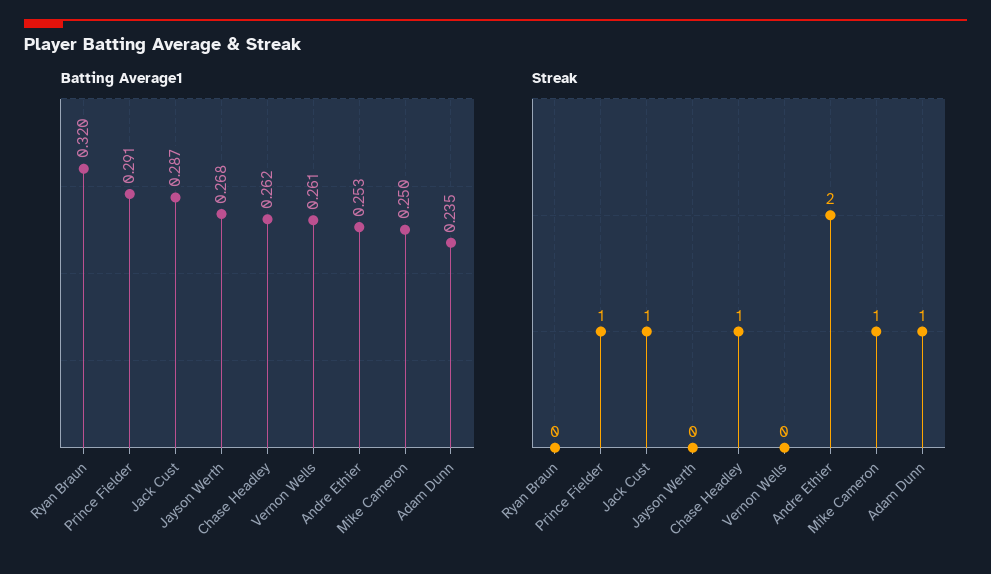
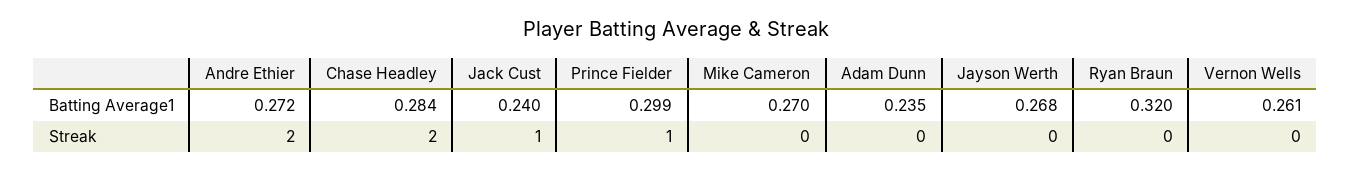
Batting Average1, Prince Fielder: 0.291 -> 0.299
Batting Average1, Jack Cust: 0.287 -> 0.24
Batting Average1, Chase Headley: 0.262 -> 0.284
Batting Average1, Andre Ethier: 0.253 -> 0.272
Batting Average1, Mike Cameron: 0.25 -> 0.27
Streak, Chase Headley: 1 -> 2
Streak, Mike Cameron: 1 -> 0
Streak, Adam Dunn: 1 -> 0

